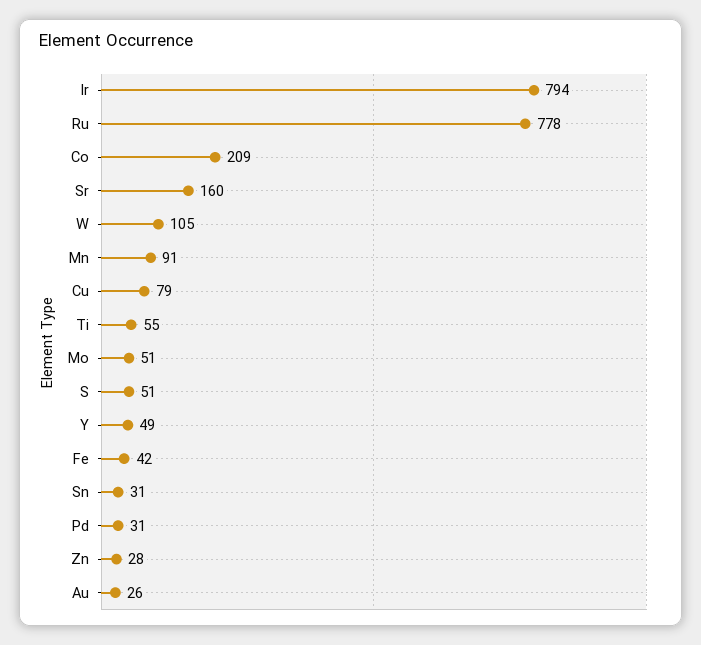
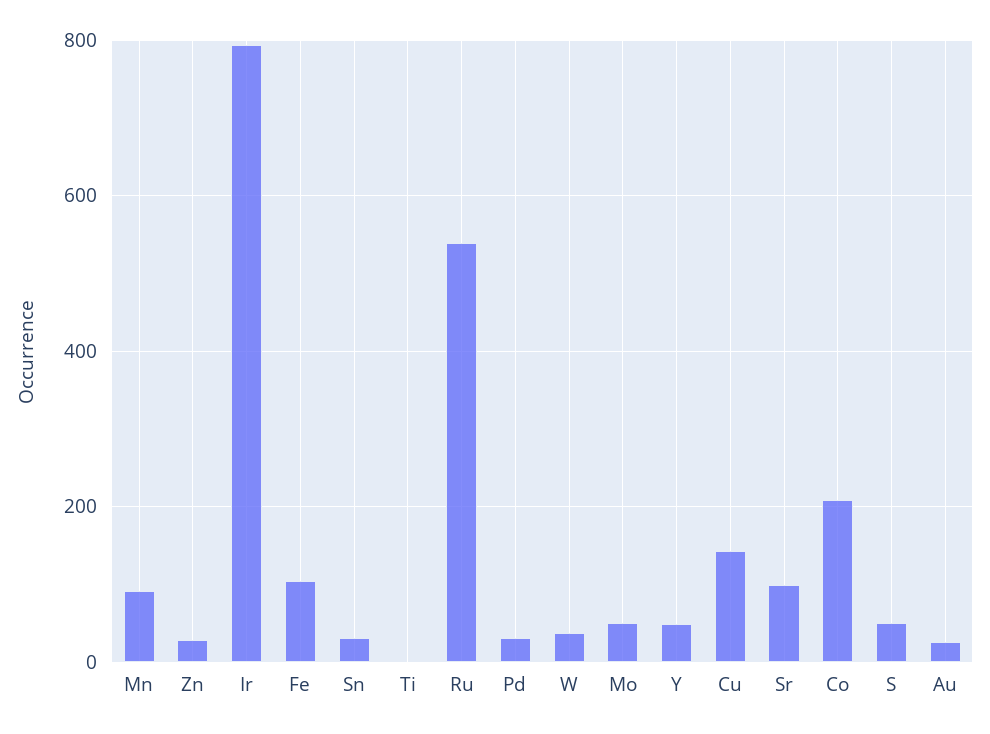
Ru: 778 -> 540
Sr: 160 -> 100
W: 105 -> 40
Cu: 79 -> 140
Ti: 55 -> 0
Fe: 42 -> 100

